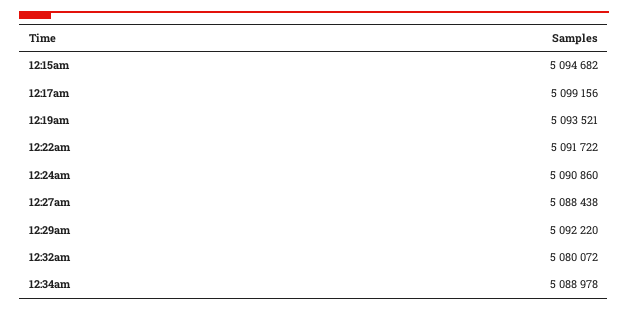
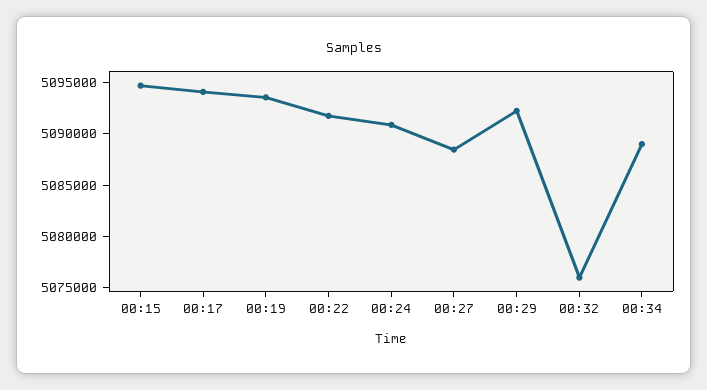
12:17am: 5099156 -> 5094000
12:32am: 5080072 -> 5076000

